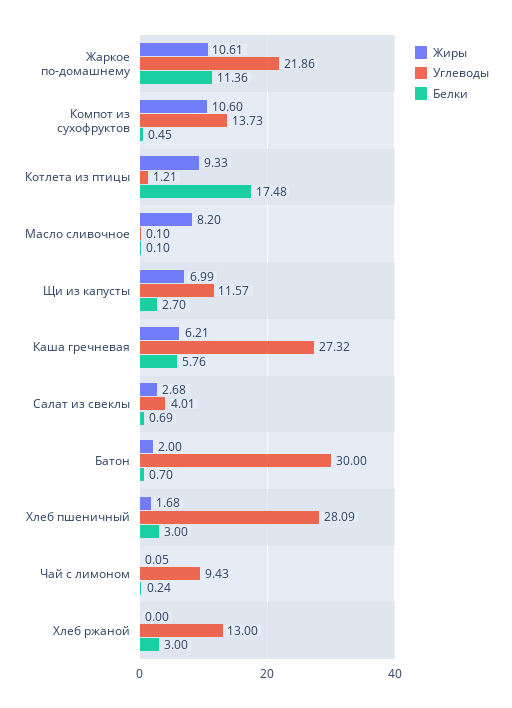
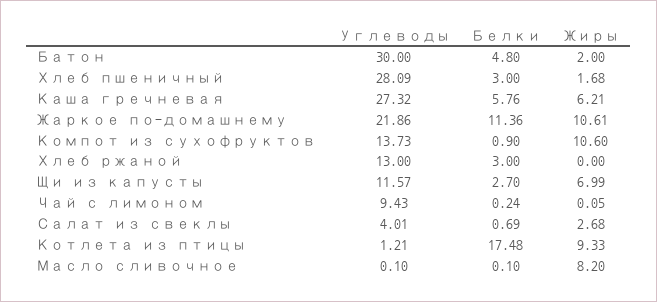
Белки, Компот из сухофруктов: 0.45 -> 0.9
Белки, Батон: 0.7 -> 4.8

